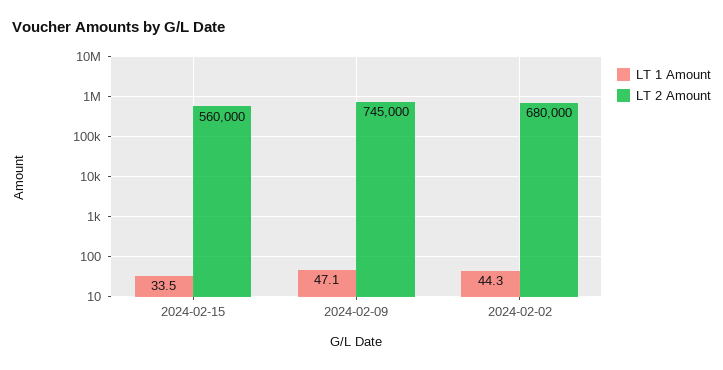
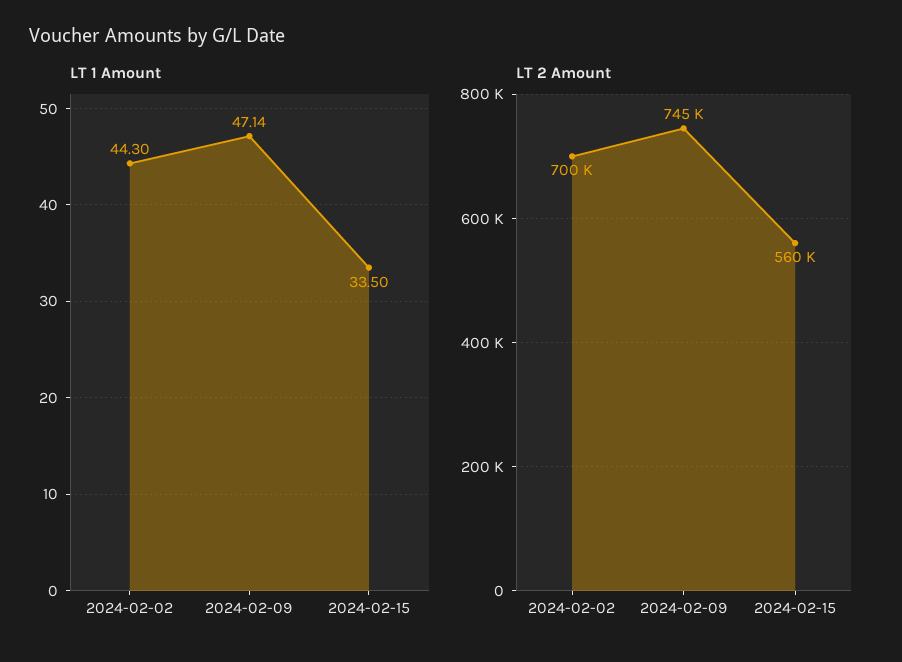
LT 2 Amount, 2024-02-02: 680000 -> 700000

